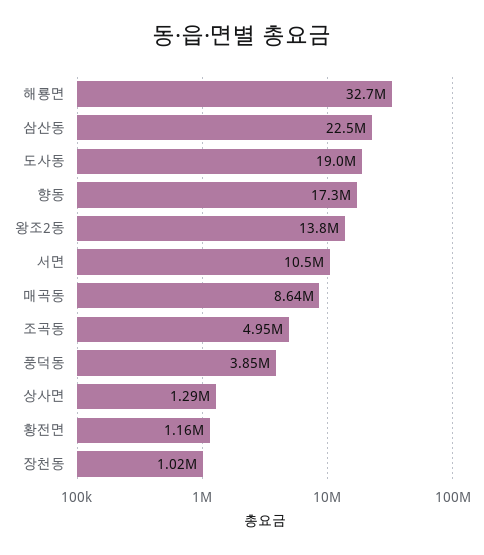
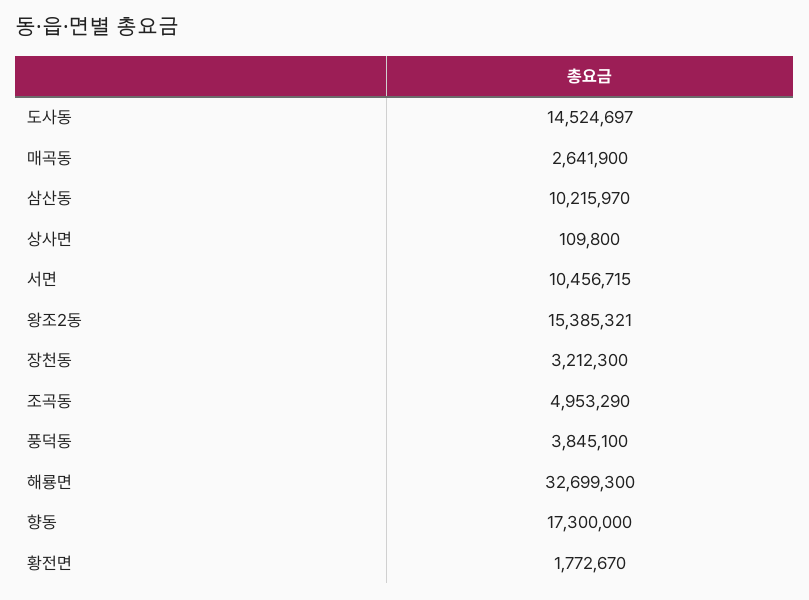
삼산동: 22500000 -> 10215970
도사동: 19000000 -> 14524697
왕조2동: 13800000 -> 15385321
매곡동: 8640000 -> 2641900
상사면: 1290000 -> 109800
황전면: 1160000 -> 1772670
장천동: 1020000 -> 3212300

